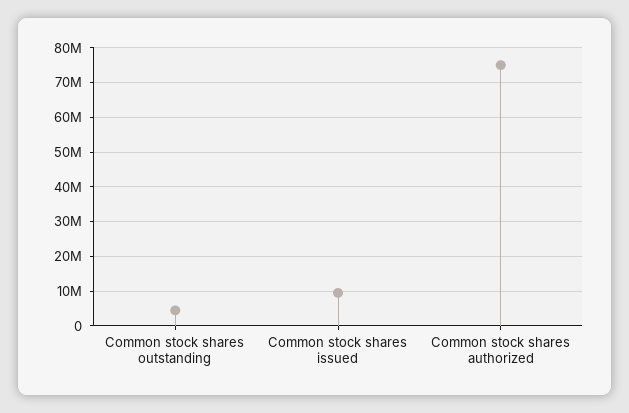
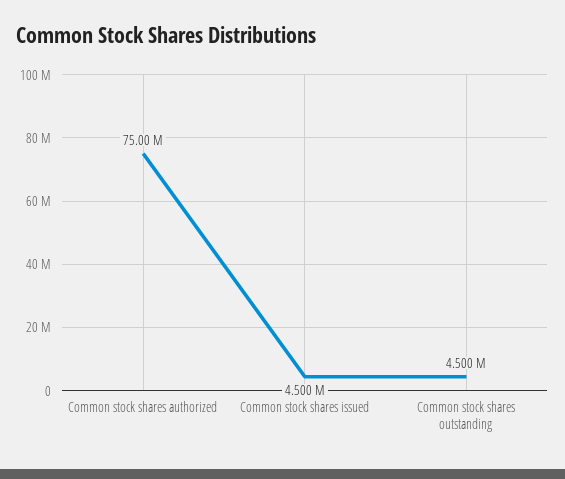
Common stock shares issued: 10000000 -> 4500000

